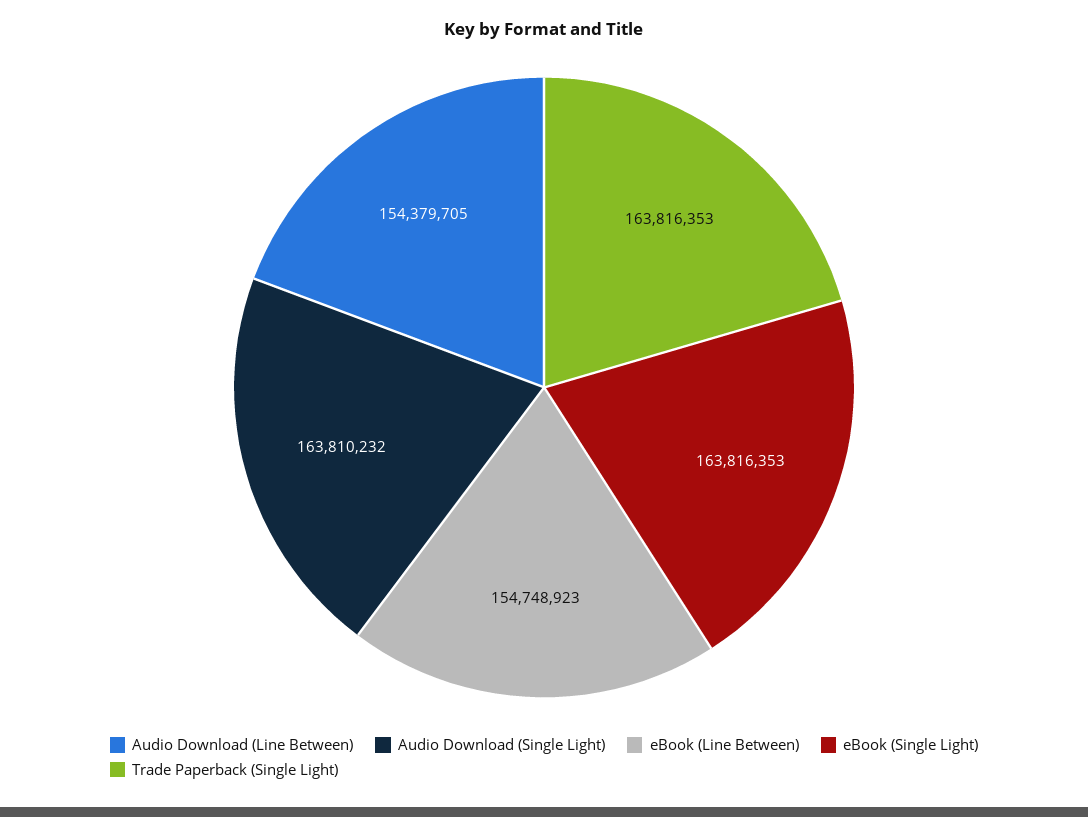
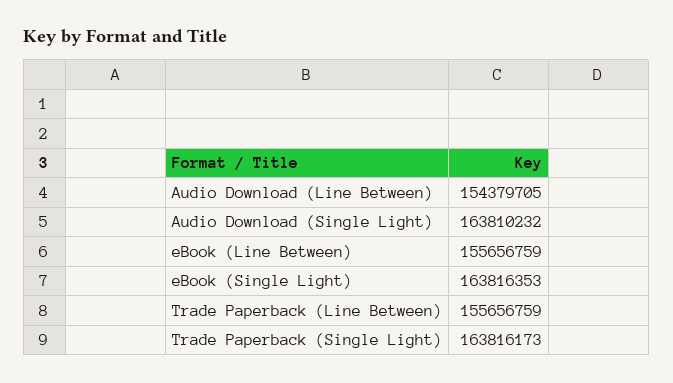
eBook (Line Between): 154748923 -> 155656759
Trade Paperback (Single Light): 163816353 -> 163816173
Trade Paperback (Line Between): none -> 155656759

